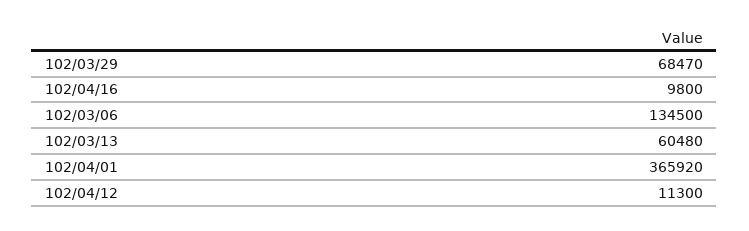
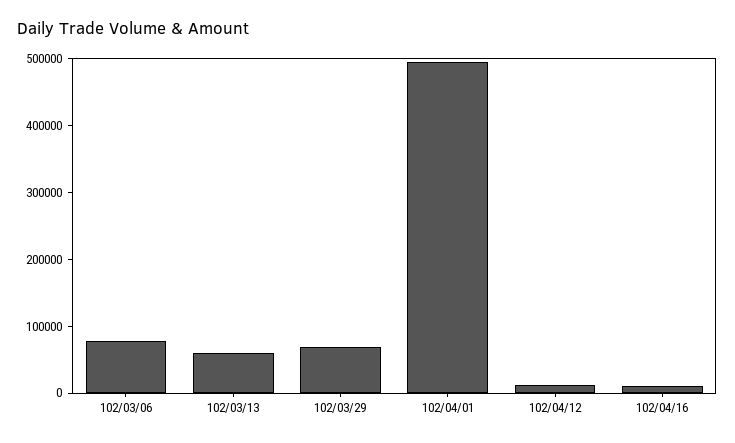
102/03/06: 134500 -> 80000
102/04/01: 365920 -> 500000

